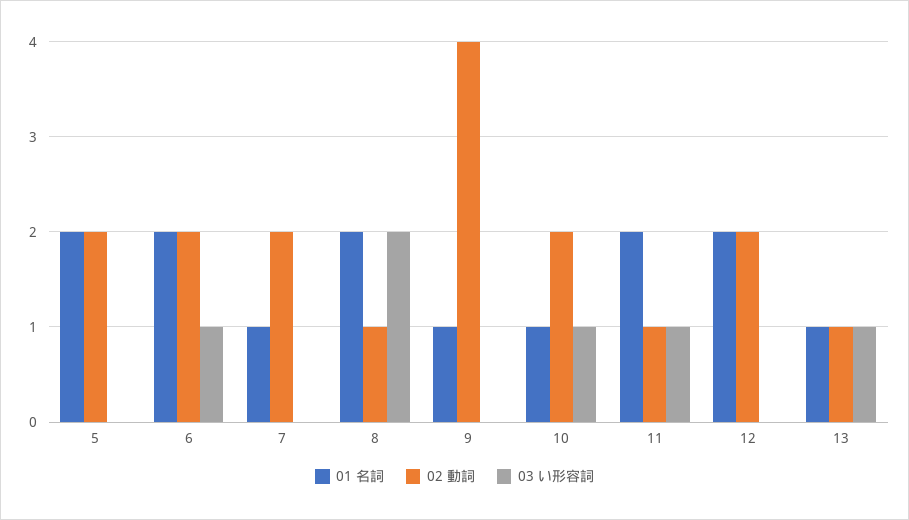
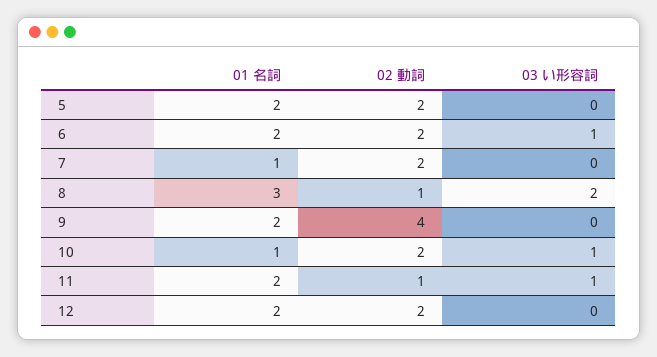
01 名詞, 8: 2 -> 3
01 名詞, 9: 1 -> 2
01 名詞, 13: 1 -> none
02 動詞, 13: 1 -> none
03 い形容詞, 13: 1 -> none

